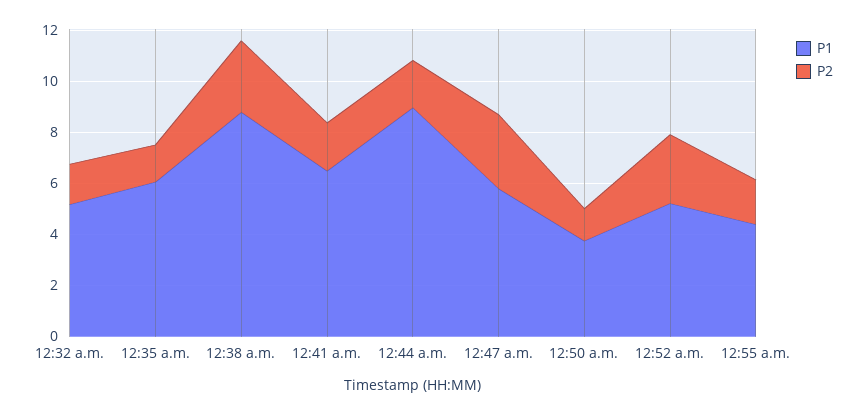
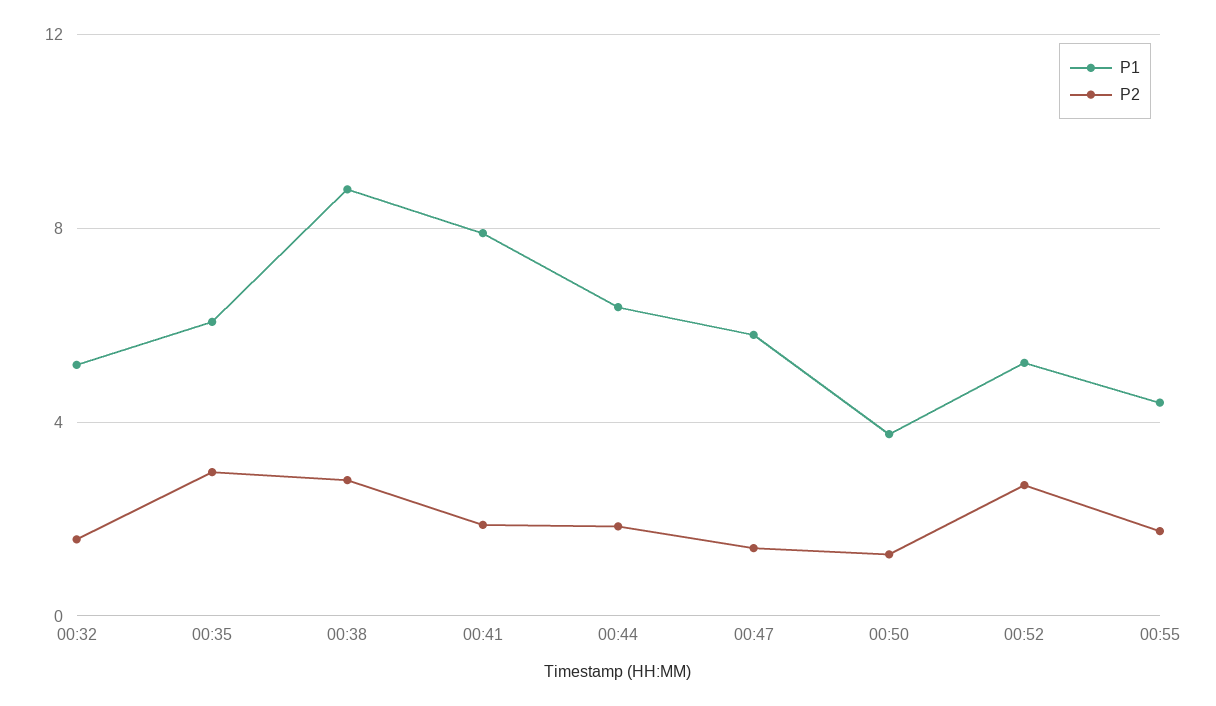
P2, 12:35 a.m.: 1.5 -> 3
P1, 12:41 a.m.: 6.5 -> 8
P1, 12:44 a.m.: 9 -> 6.5
P2, 12:47 a.m.: 3 -> 1.5

